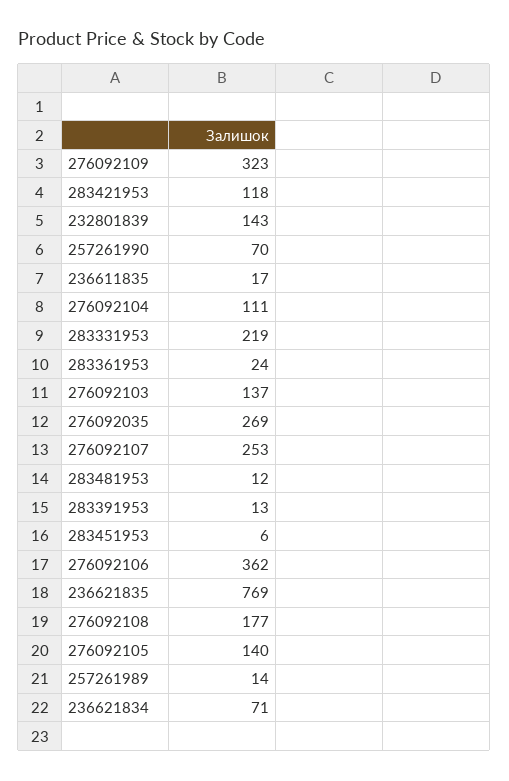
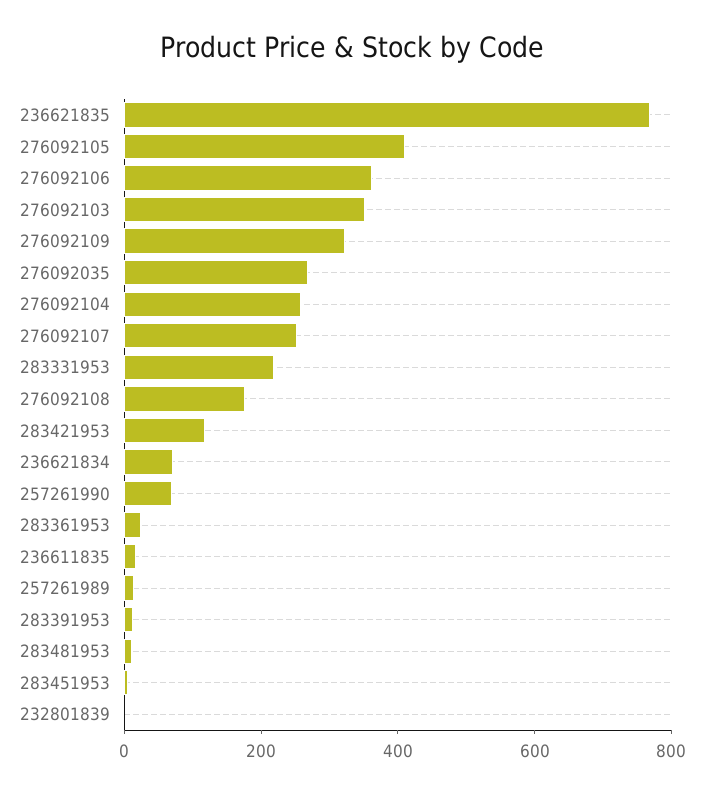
232801839: 143 -> 0
276092104: 111 -> 250
276092103: 137 -> 350
276092105: 140 -> 400

